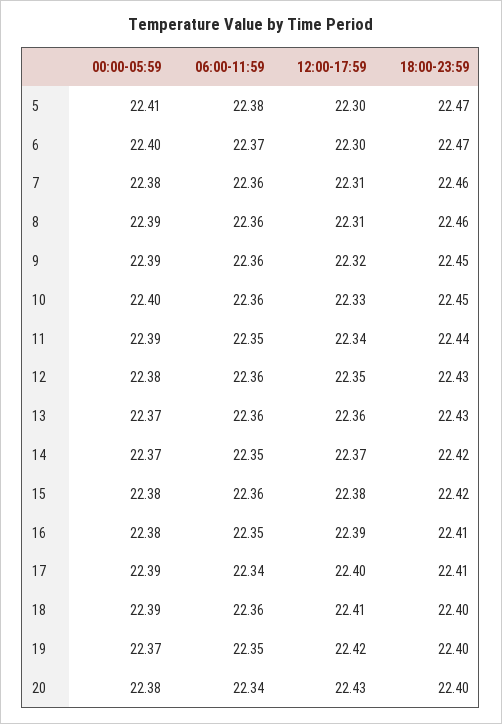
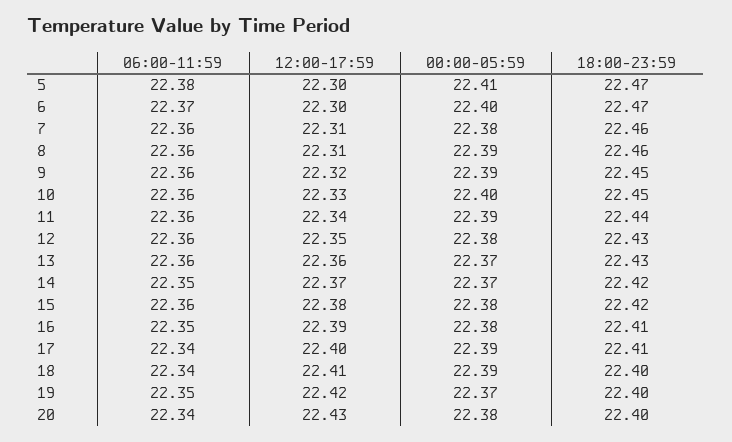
06:00-11:59, 11: 22.35 -> 22.36
06:00-11:59, 18: 22.36 -> 22.34

